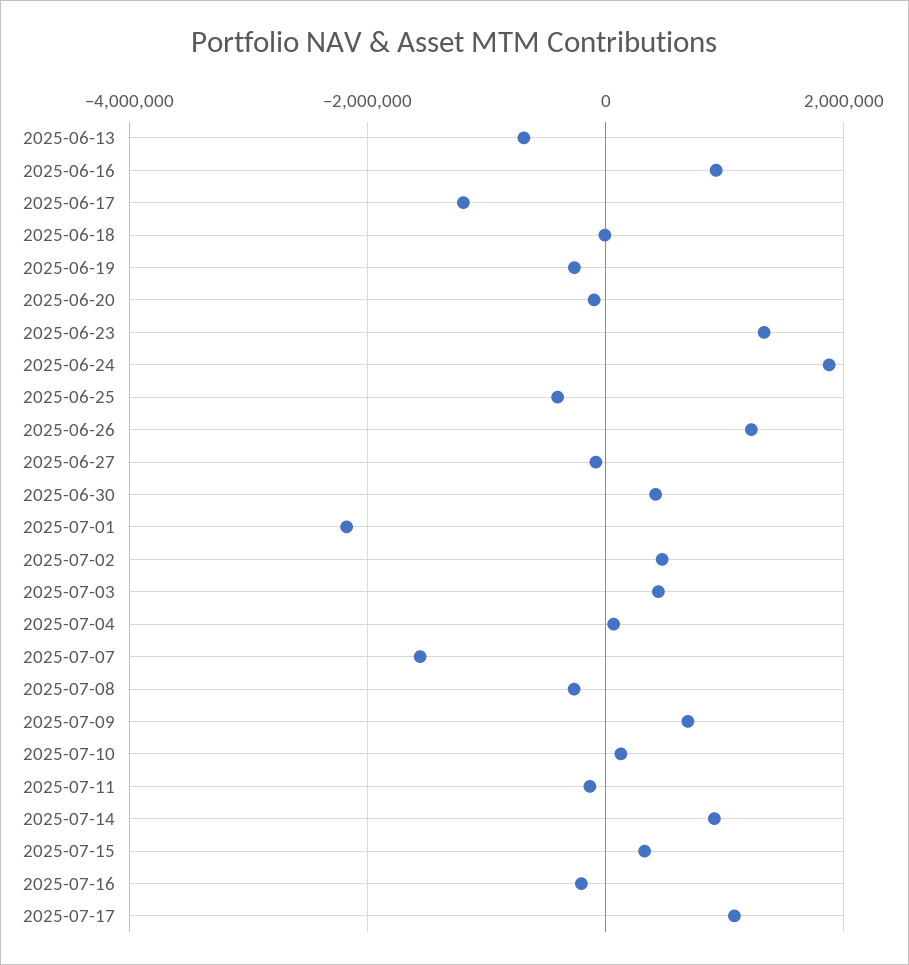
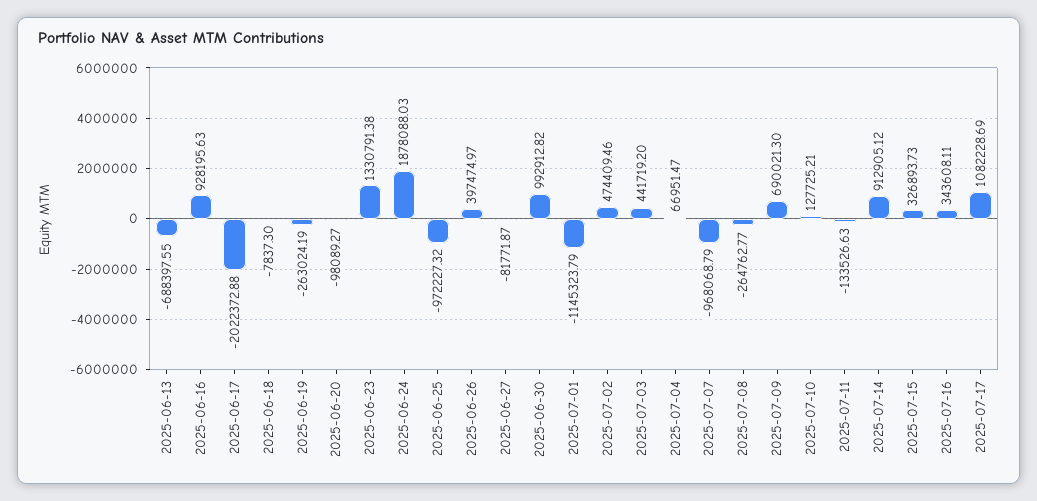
2025-06-17: -1200000 -> -2022372.88
2025-06-25: -400000 -> -972227.32
2025-06-26: 1200000 -> 397474.97
2025-06-30: 400000 -> 992912.82
2025-07-01: -2200000 -> -1145323.79
2025-07-07: -1600000 -> -968068.79
2025-07-16: -200000 -> 343608.11

